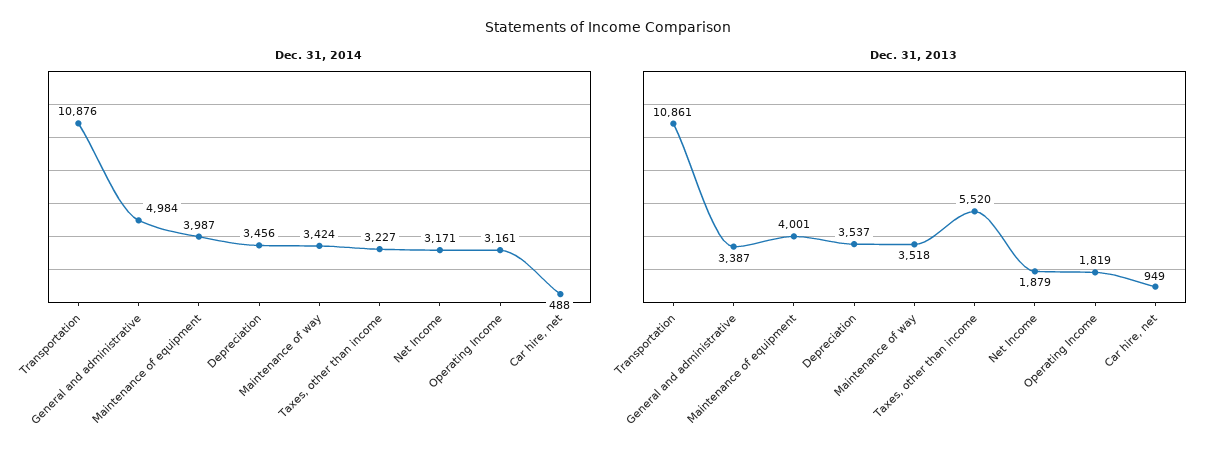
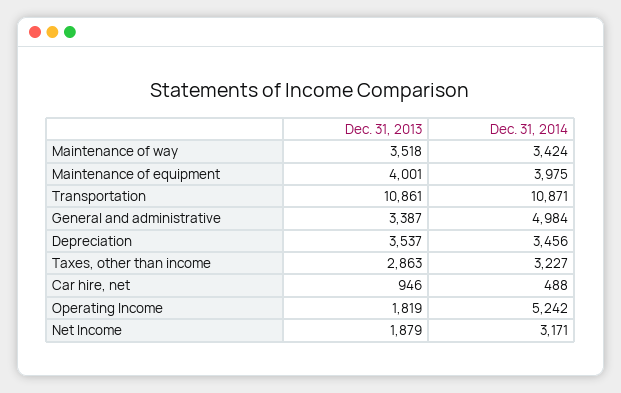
Dec. 31, 2014, Transportation: 10876 -> 10871
Dec. 31, 2014, Maintenance of equipment: 3987 -> 3975
Dec. 31, 2014, Operating Income: 3161 -> 5242
Dec. 31, 2013, Taxes, other than income: 5520 -> 2863
Dec. 31, 2013, Car hire, net: 949 -> 946

